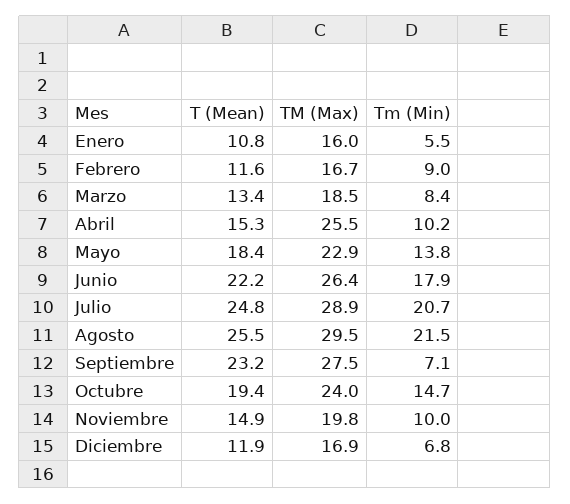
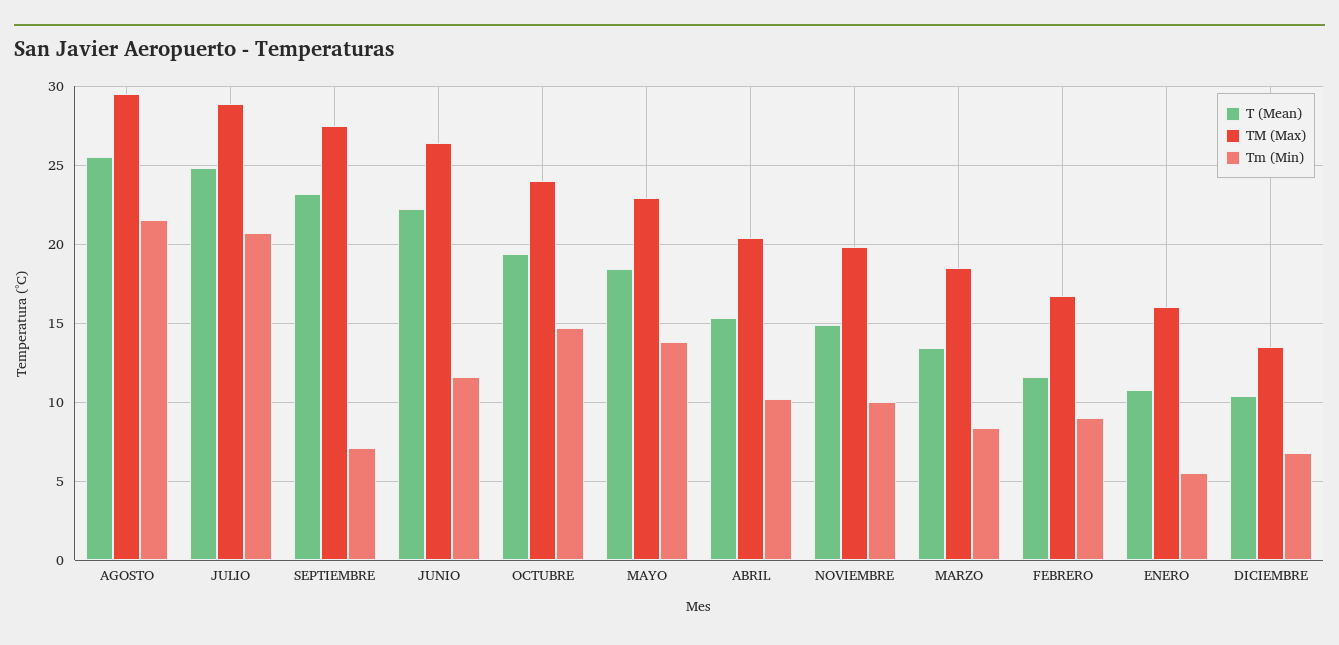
TM (Max), Abril: 25.5 -> 20.5
Tm (Min), Junio: 17.9 -> 11.5
T (Mean), Diciembre: 11.9 -> 10.5
TM (Max), Diciembre: 16.9 -> 13.5

